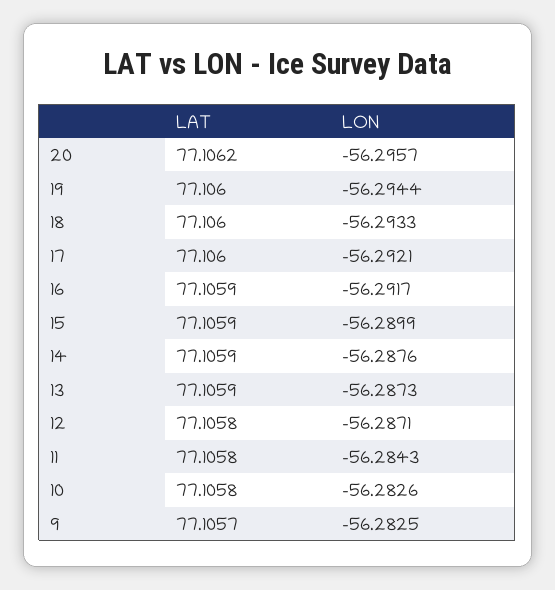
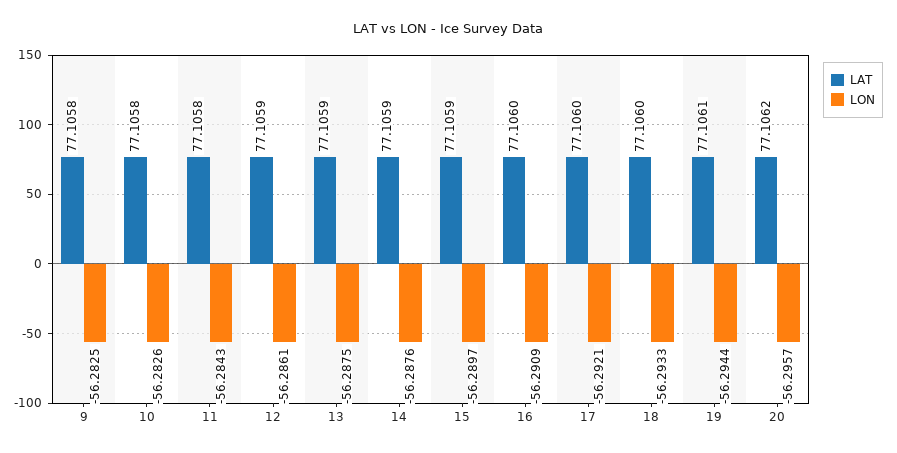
LAT, 19: 77.106 -> 77.1061
LAT, 16: 77.1059 -> 77.106
LON, 16: -56.2917 -> -56.2909
LON, 15: -56.2899 -> -56.2897
LON, 13: -56.2873 -> -56.2875
LAT, 12: 77.1058 -> 77.1059
LON, 12: -56.2871 -> -56.2861
LAT, 9: 77.1057 -> 77.1058

